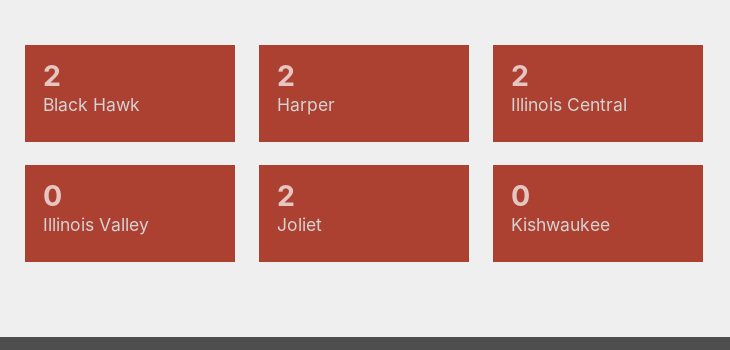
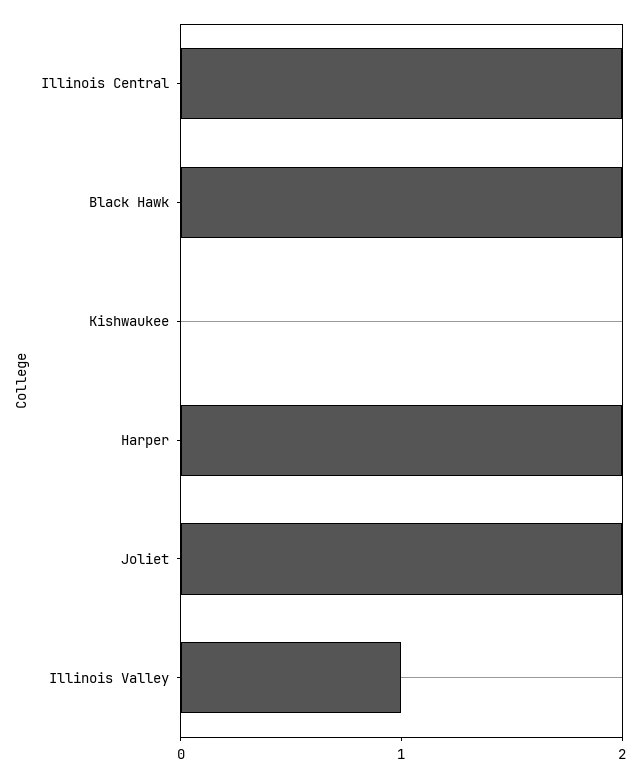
Illinois Valley: 0 -> 1

